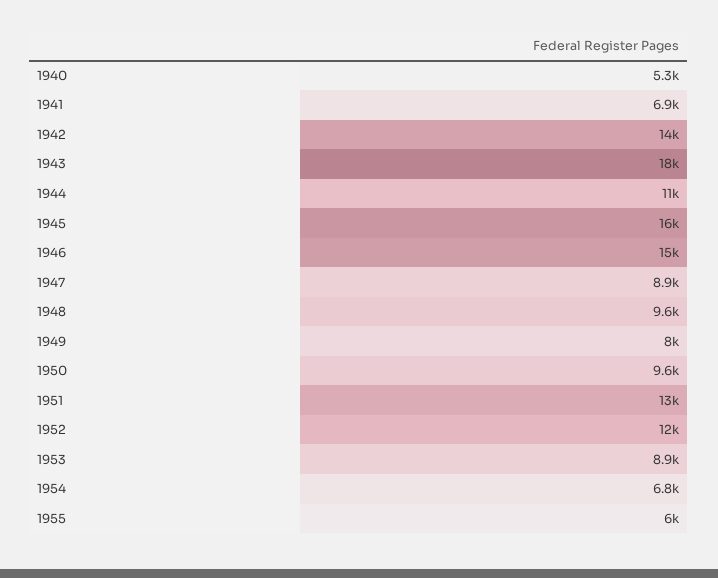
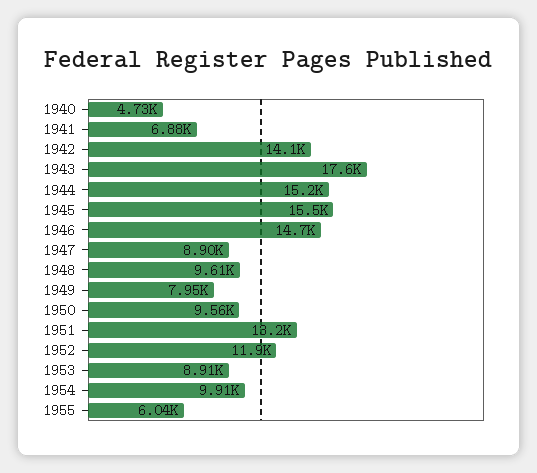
1940: 5300 -> 4730
1944: 11000 -> 15200
1954: 6800 -> 9910

